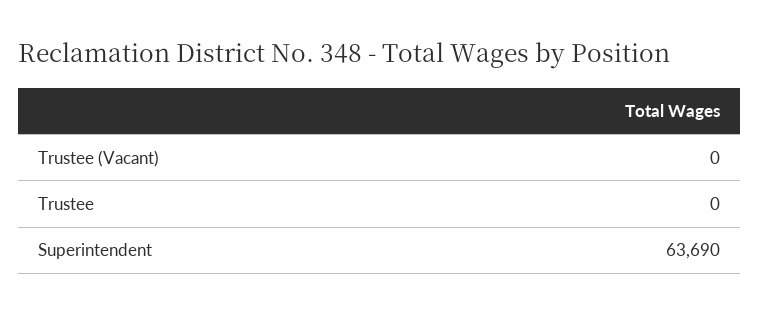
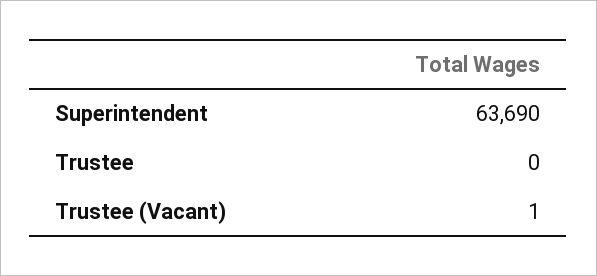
Trustee (Vacant): 0 -> 1

